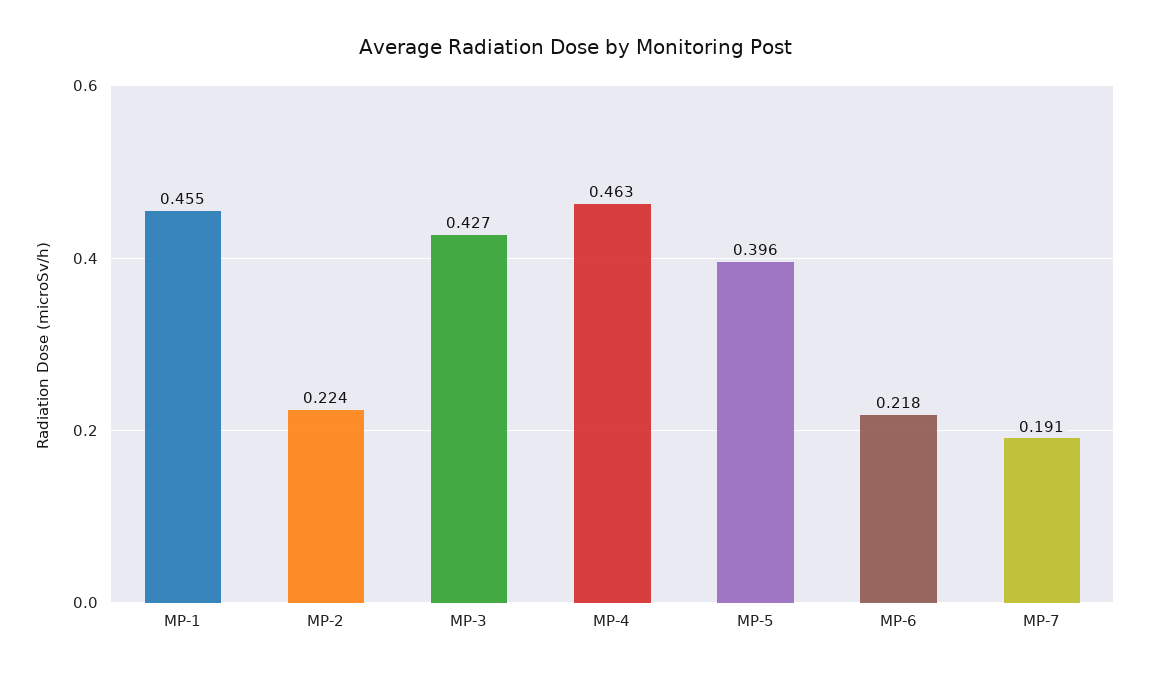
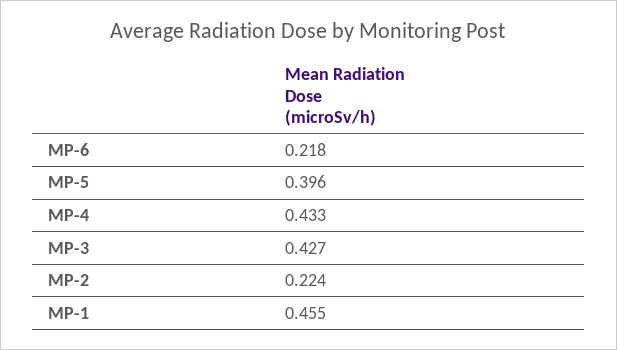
MP-4: 0.463 -> 0.433
MP-7: 0.191 -> none

